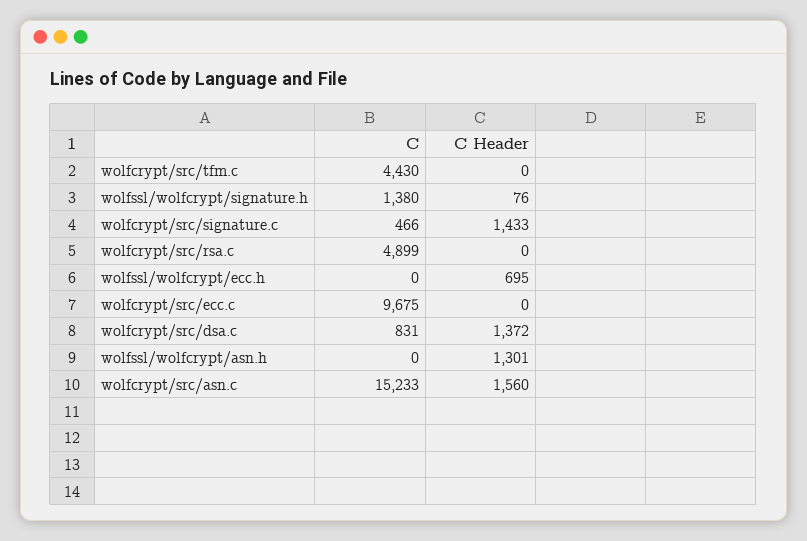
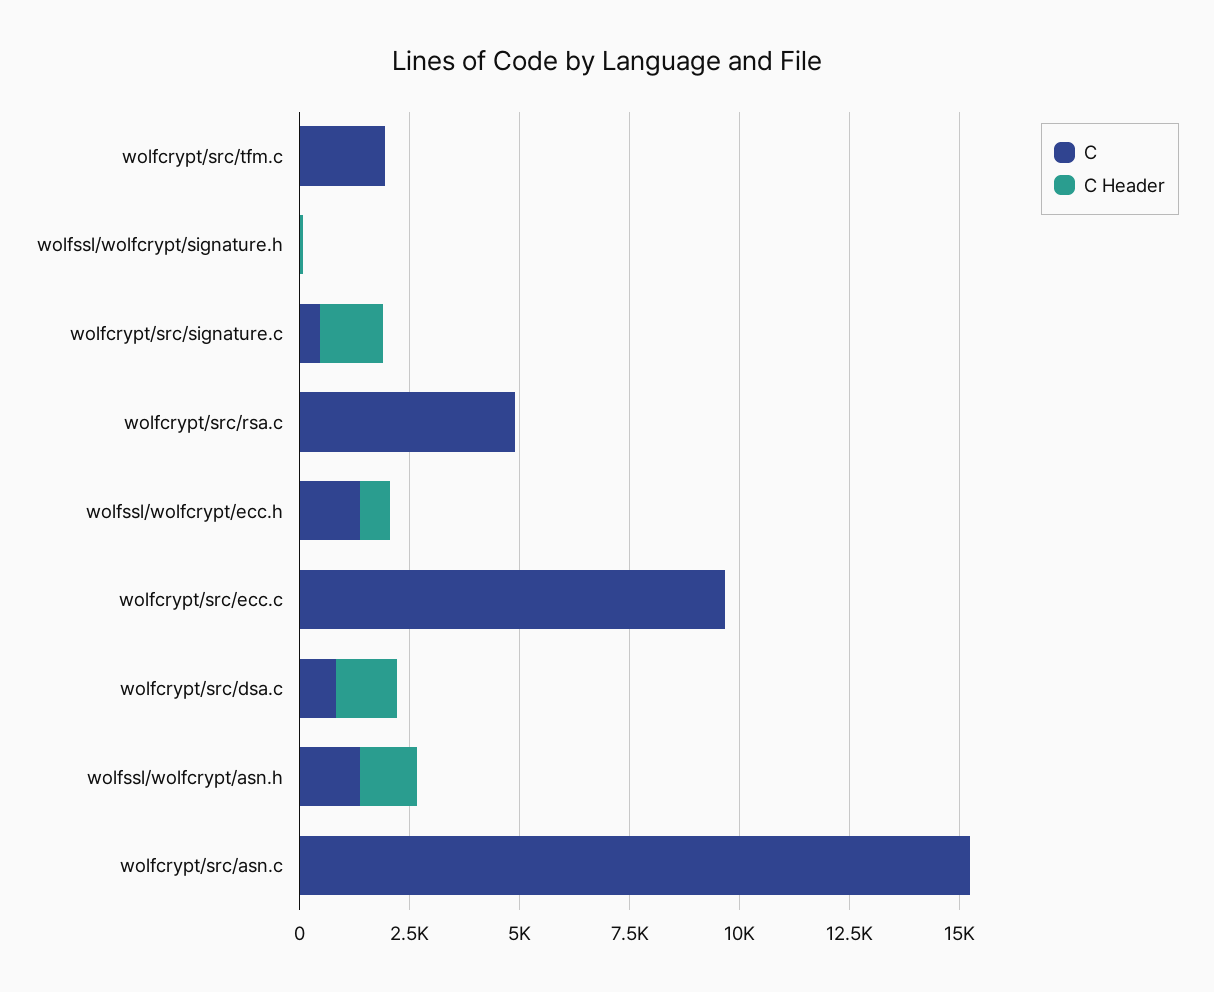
C, wolfcrypt/src/tfm.c: 4430 -> 2000
C, wolfssl/wolfcrypt/signature.h: 1380 -> 0
C, wolfssl/wolfcrypt/ecc.h: 0 -> 1500
C, wolfssl/wolfcrypt/asn.h: 0 -> 1500
C Header, wolfcrypt/src/asn.c: 1560 -> 0

